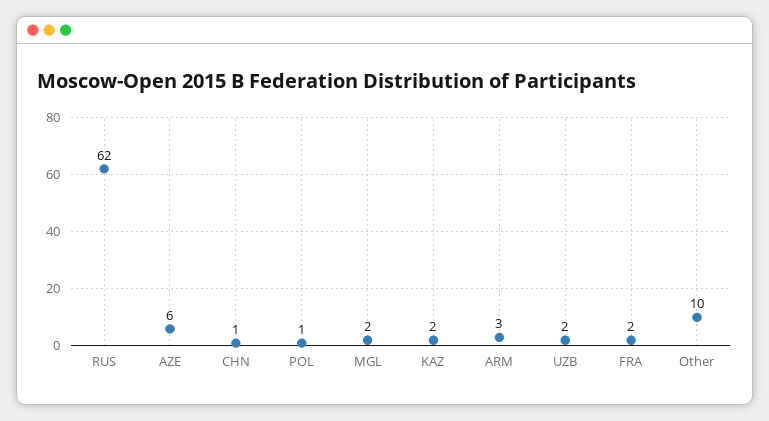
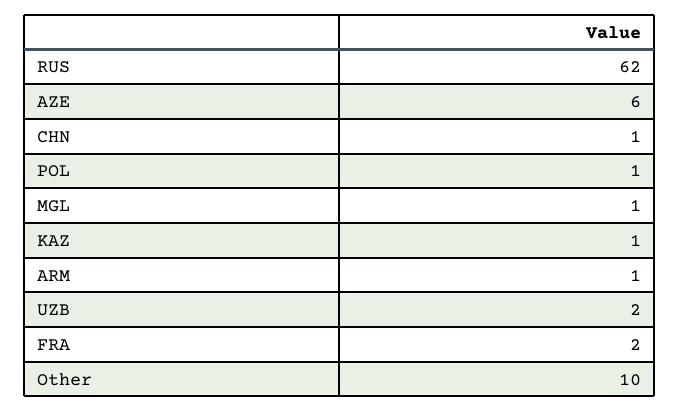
MGL: 2 -> 1
KAZ: 2 -> 1
ARM: 3 -> 1

